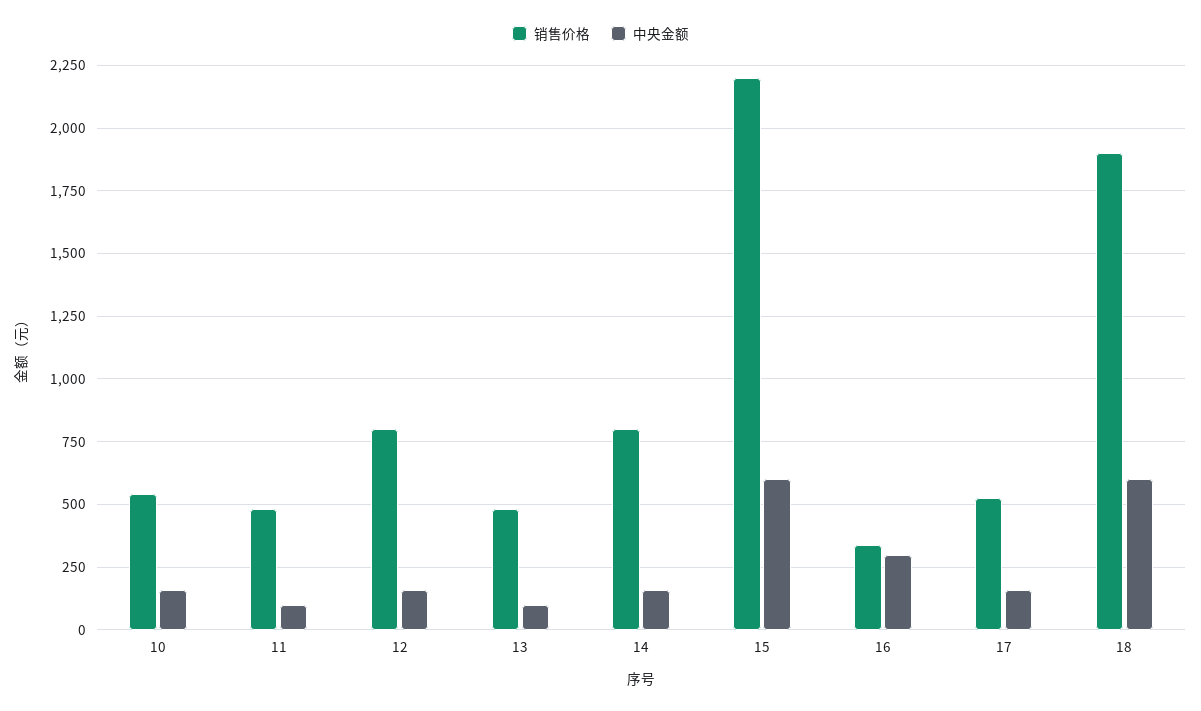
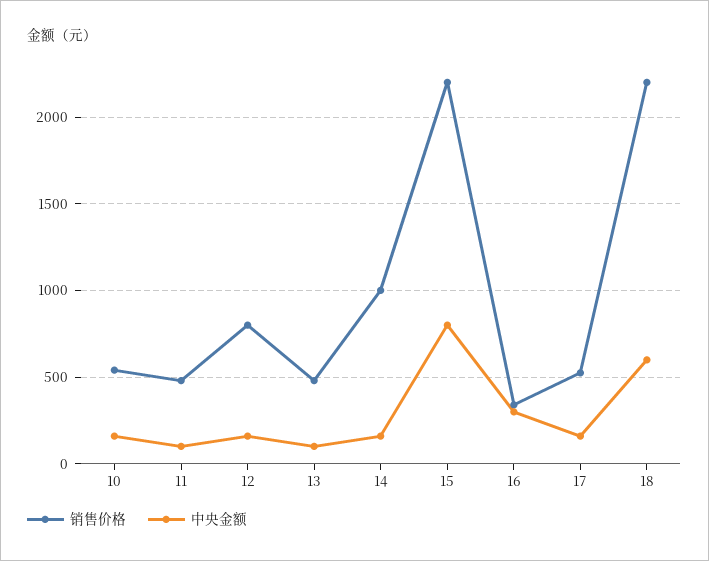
销售价格, 14: 800 -> 1000
中央金额, 15: 600 -> 800
销售价格, 18: 1900 -> 2200

